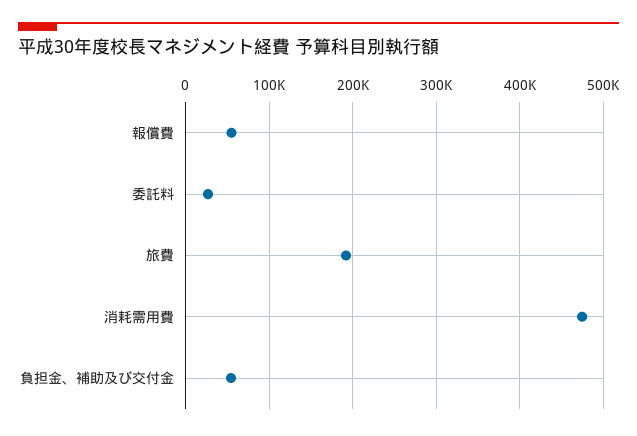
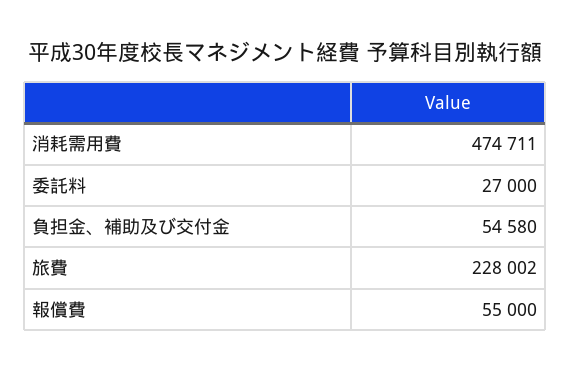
旅費: 190000 -> 228002

